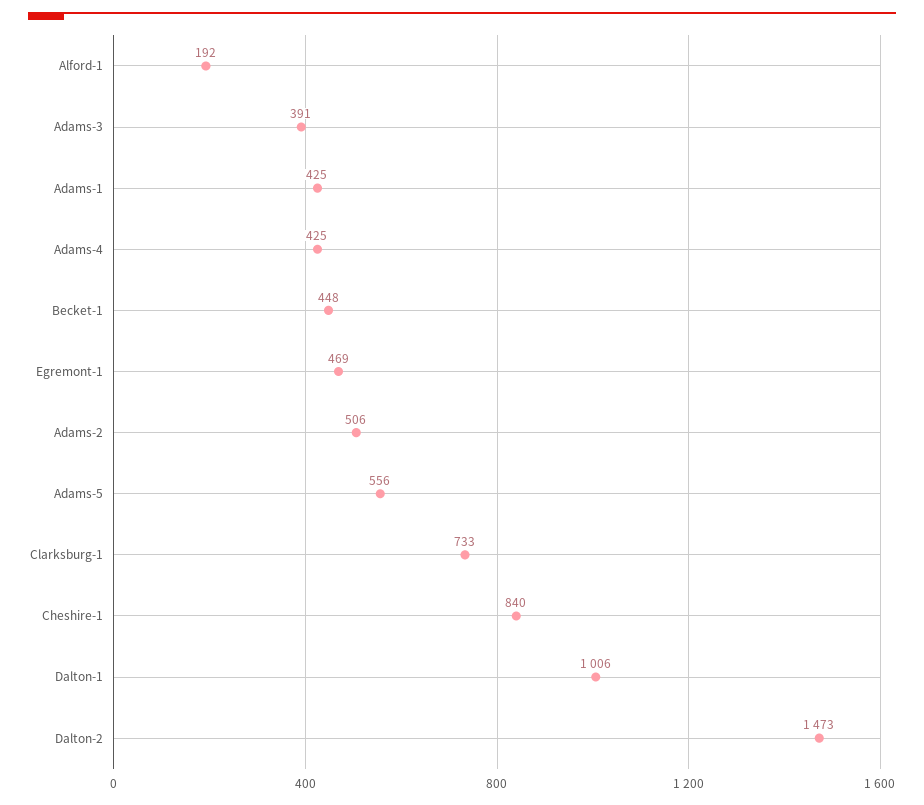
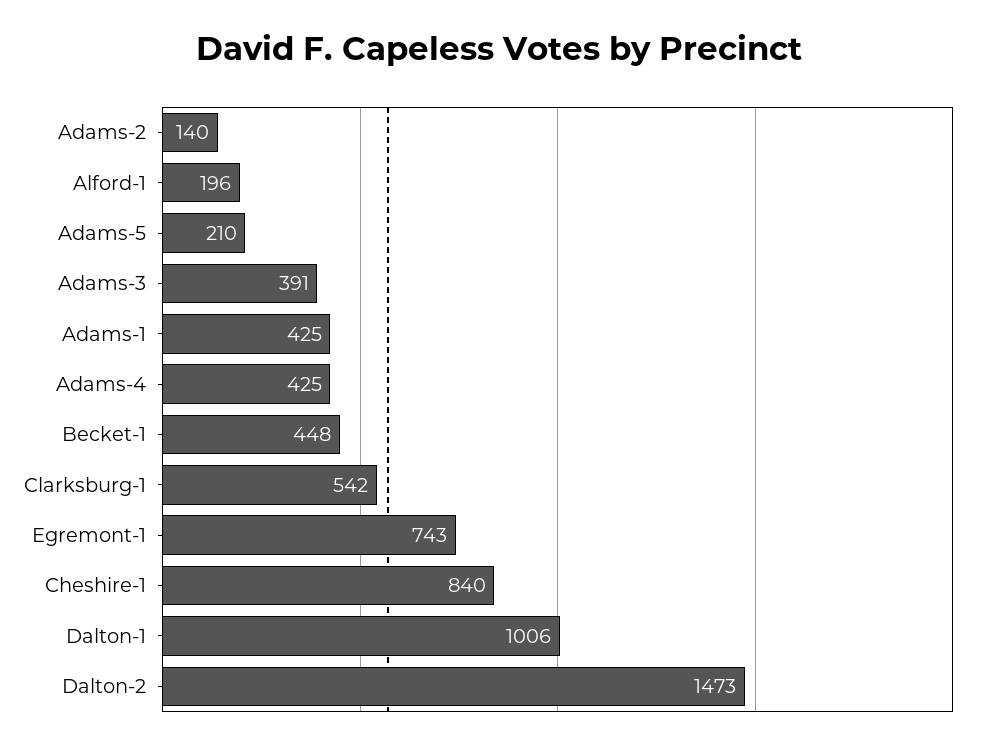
Alford-1: 192 -> 196
Egremont-1: 469 -> 743
Adams-2: 506 -> 140
Adams-5: 556 -> 210
Clarksburg-1: 733 -> 542

